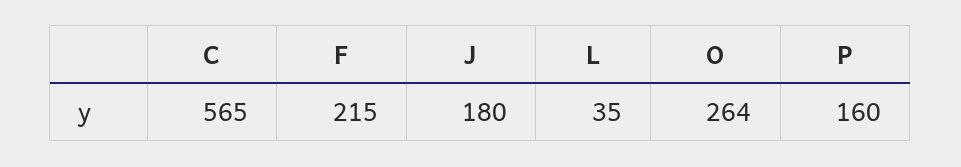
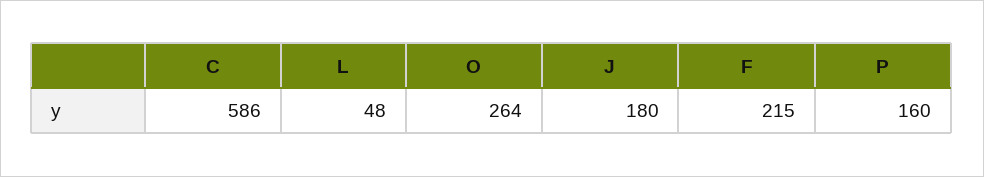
C: 565 -> 586
L: 35 -> 48

